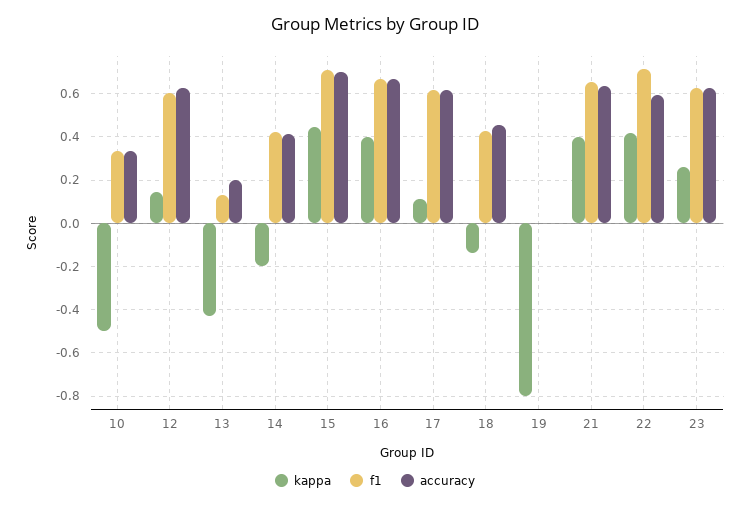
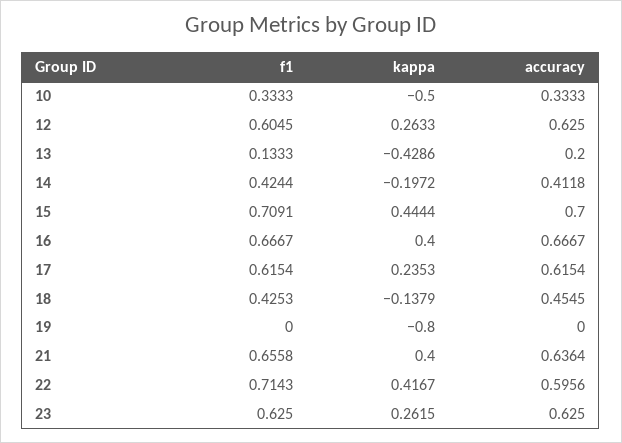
kappa, 12: 0.15 -> 0.2633
kappa, 17: 0.1 -> 0.2353

